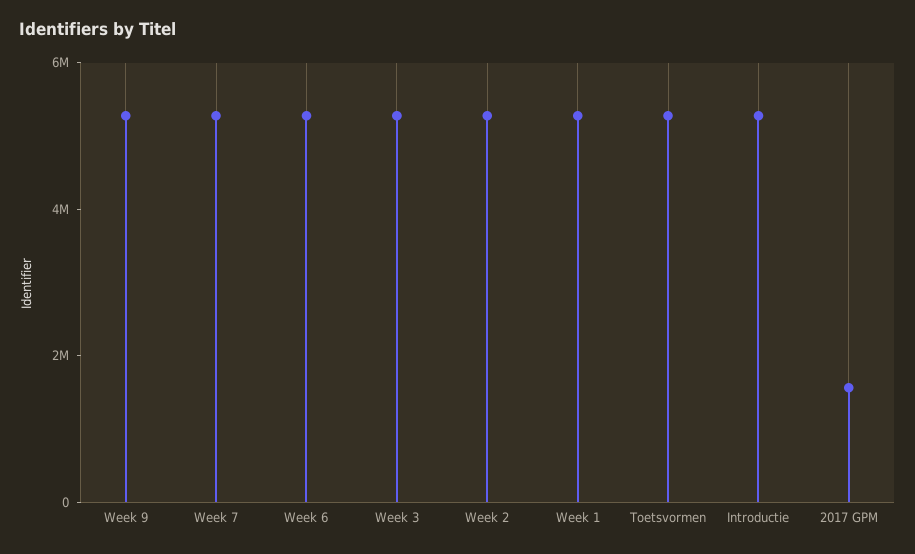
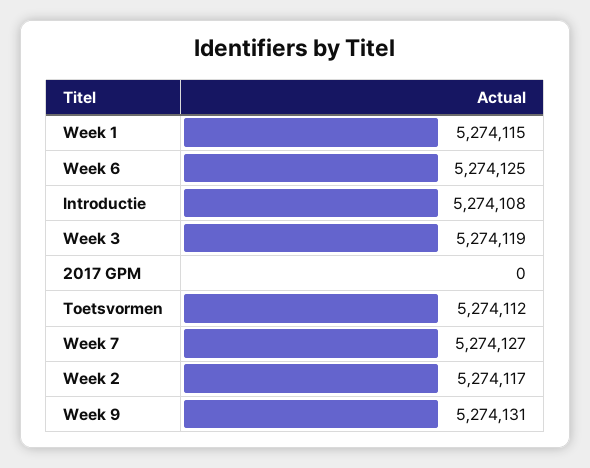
2017 GPM: 1500000 -> 0

